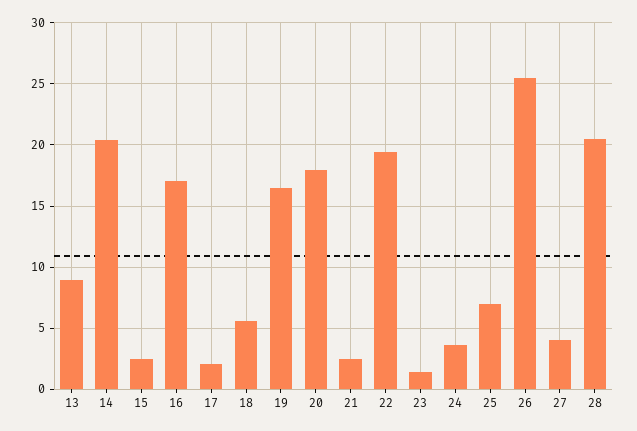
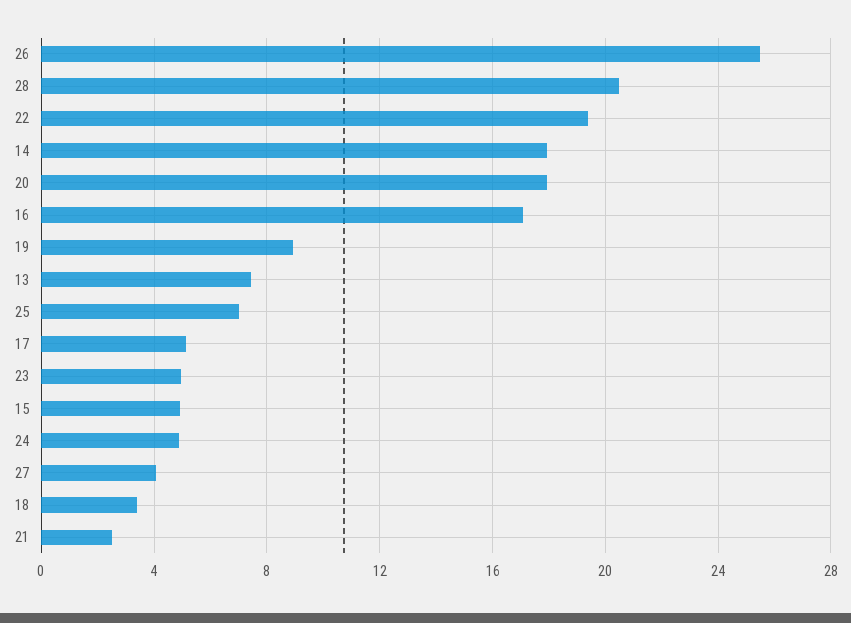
13: 9 -> 7.5
14: 20.5 -> 18
15: 2.5 -> 5
17: 2 -> 5
18: 5.5 -> 3.5
19: 16.5 -> 9
23: 1.5 -> 5
24: 3.5 -> 5

